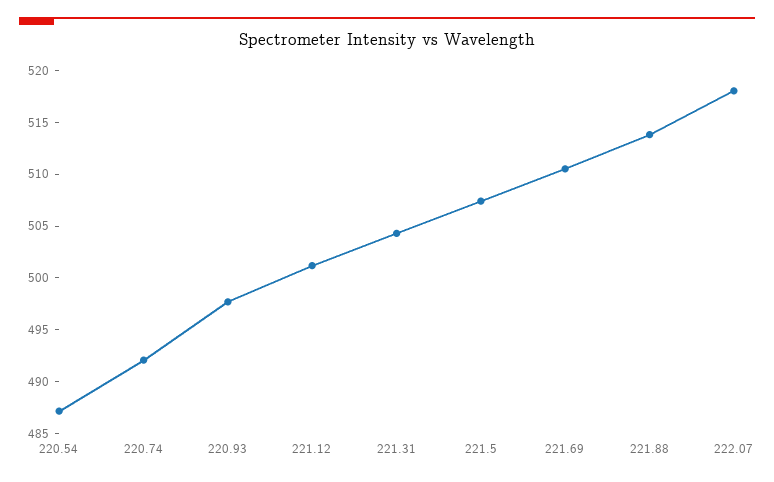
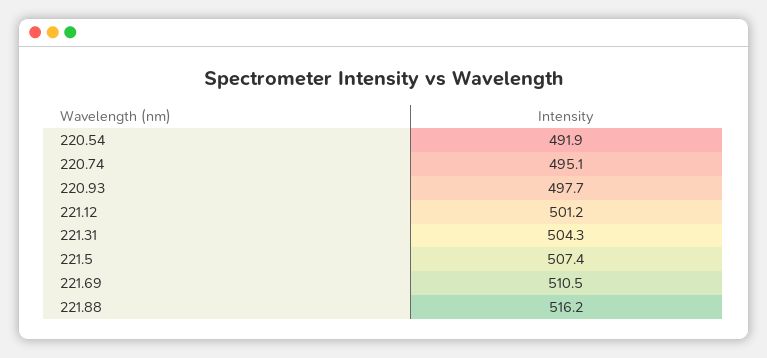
220.54: 487 -> 491.9
220.74: 492 -> 495.1
221.88: 514 -> 516.2
222.07: 518 -> none

